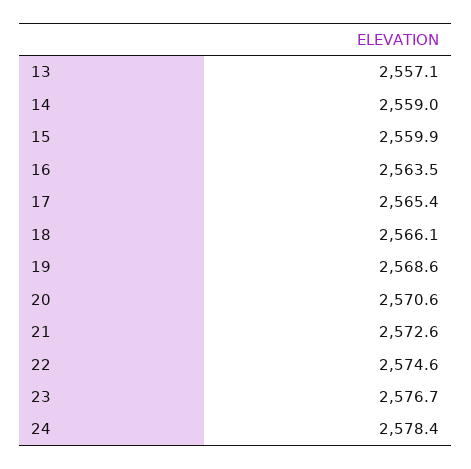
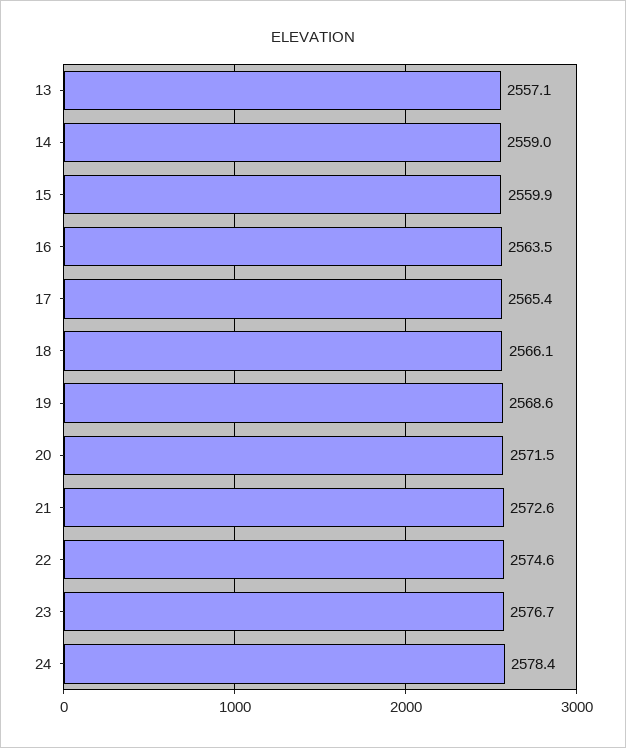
20: 2570.6 -> 2571.5

